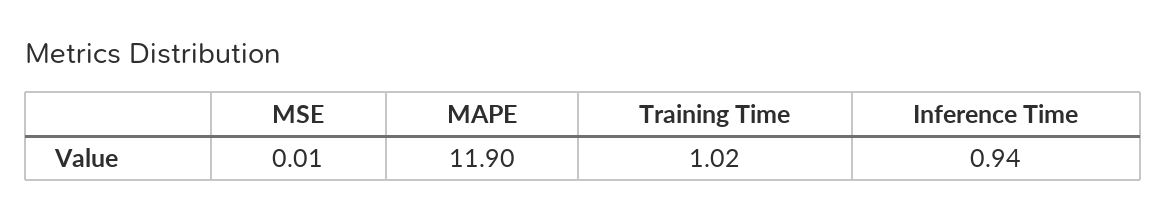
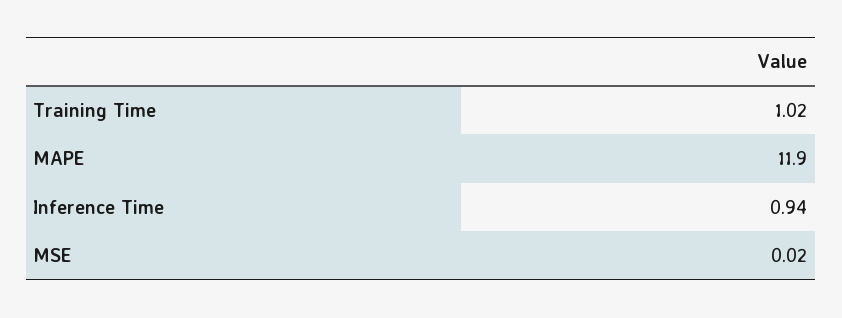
MSE: 0.01 -> 0.02

